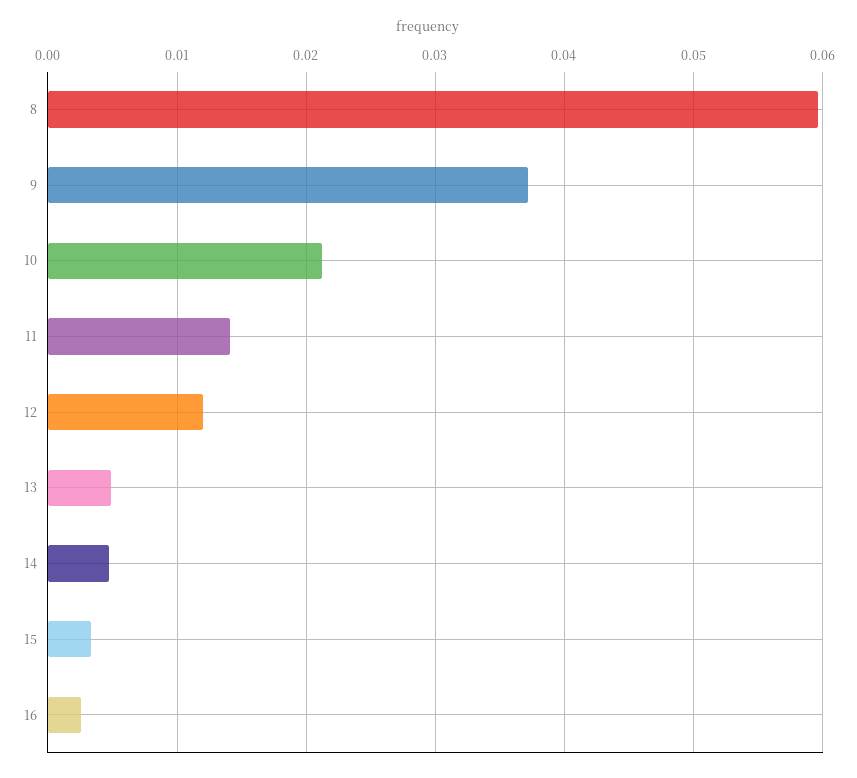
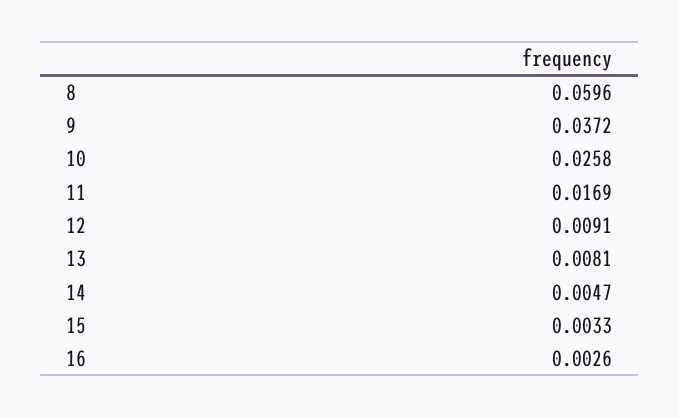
10: 0.021 -> 0.0258
11: 0.014 -> 0.0169
12: 0.012 -> 0.0091
13: 0.005 -> 0.0081

